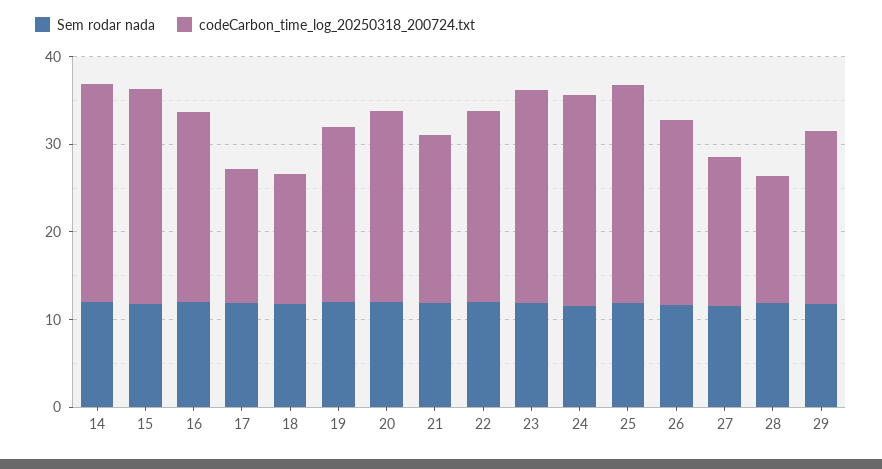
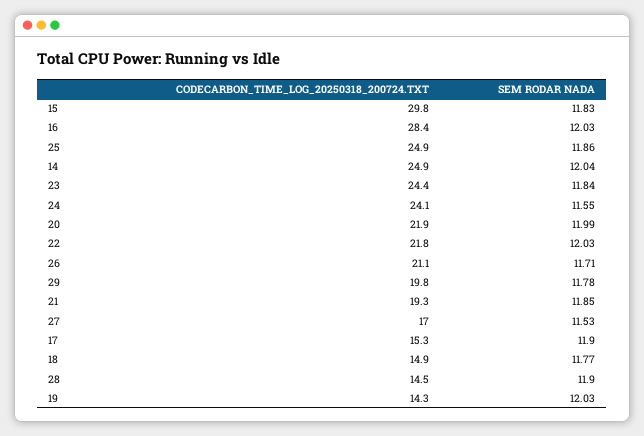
codeCarbon_time_log_20250318_200724.txt, 15: 24 -> 29.8
codeCarbon_time_log_20250318_200724.txt, 16: 22 -> 28.4
codeCarbon_time_log_20250318_200724.txt, 19: 20 -> 14.3

